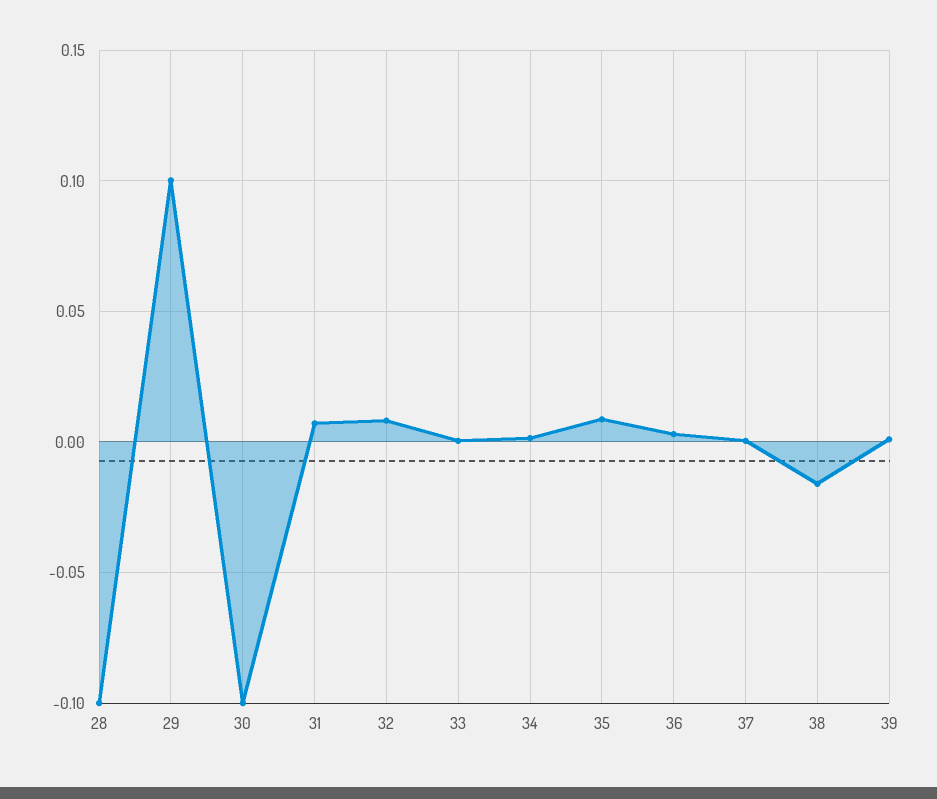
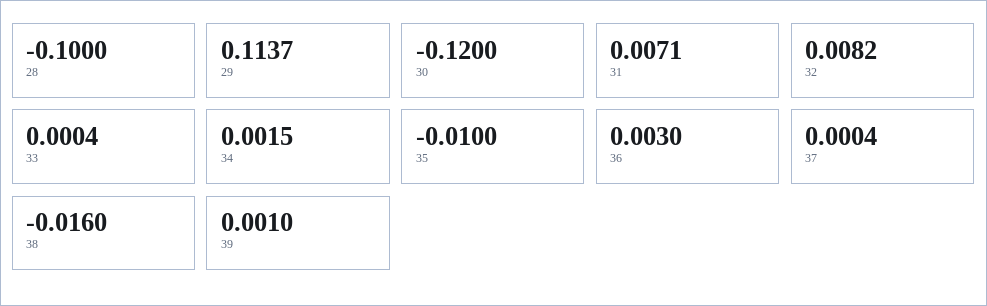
29: 0.1 -> 0.1137
30: -0.1 -> -0.12
35: 0.01 -> -0.01

